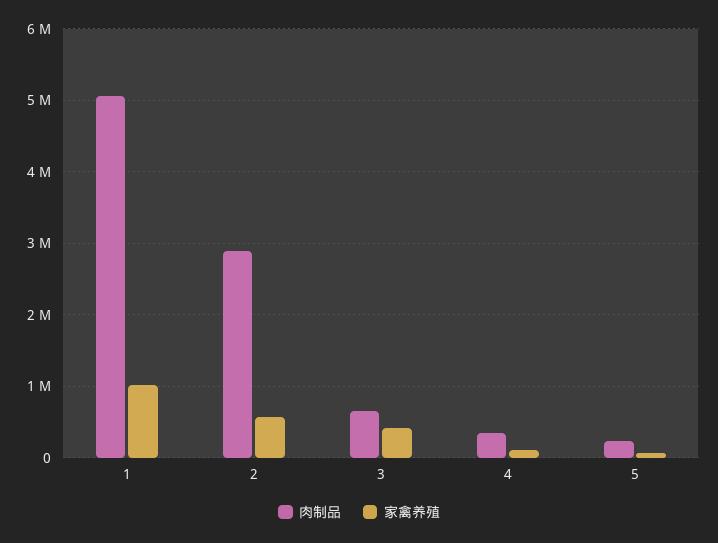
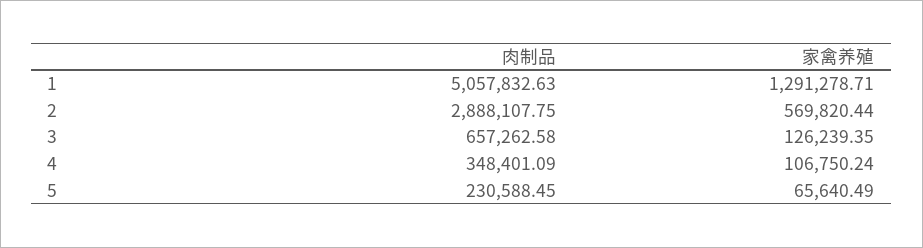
家禽养殖, 1: 1000000 -> 1291278.71
家禽养殖, 3: 400000 -> 126239.35

